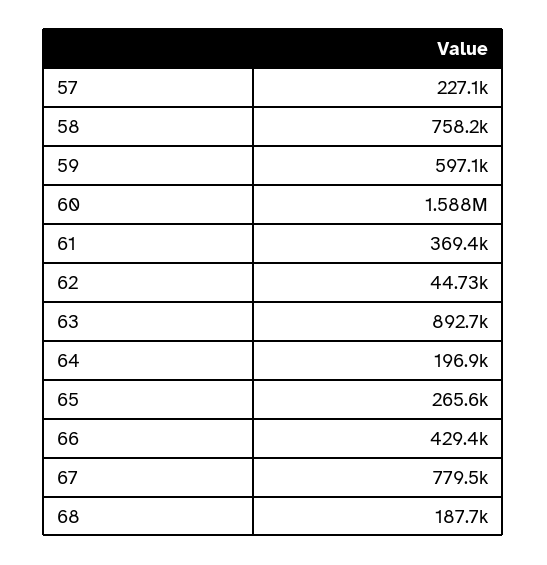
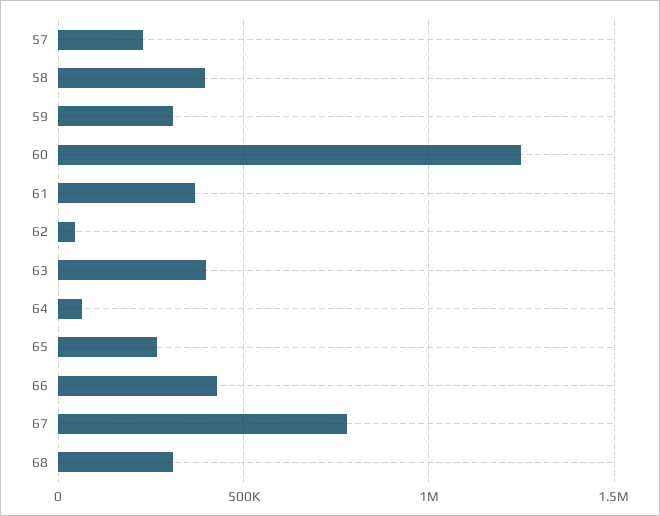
58: 758200 -> 400000
59: 597100 -> 300000
60: 1588000 -> 1250000
63: 892700 -> 400000
64: 196900 -> 50000
68: 187700 -> 300000

